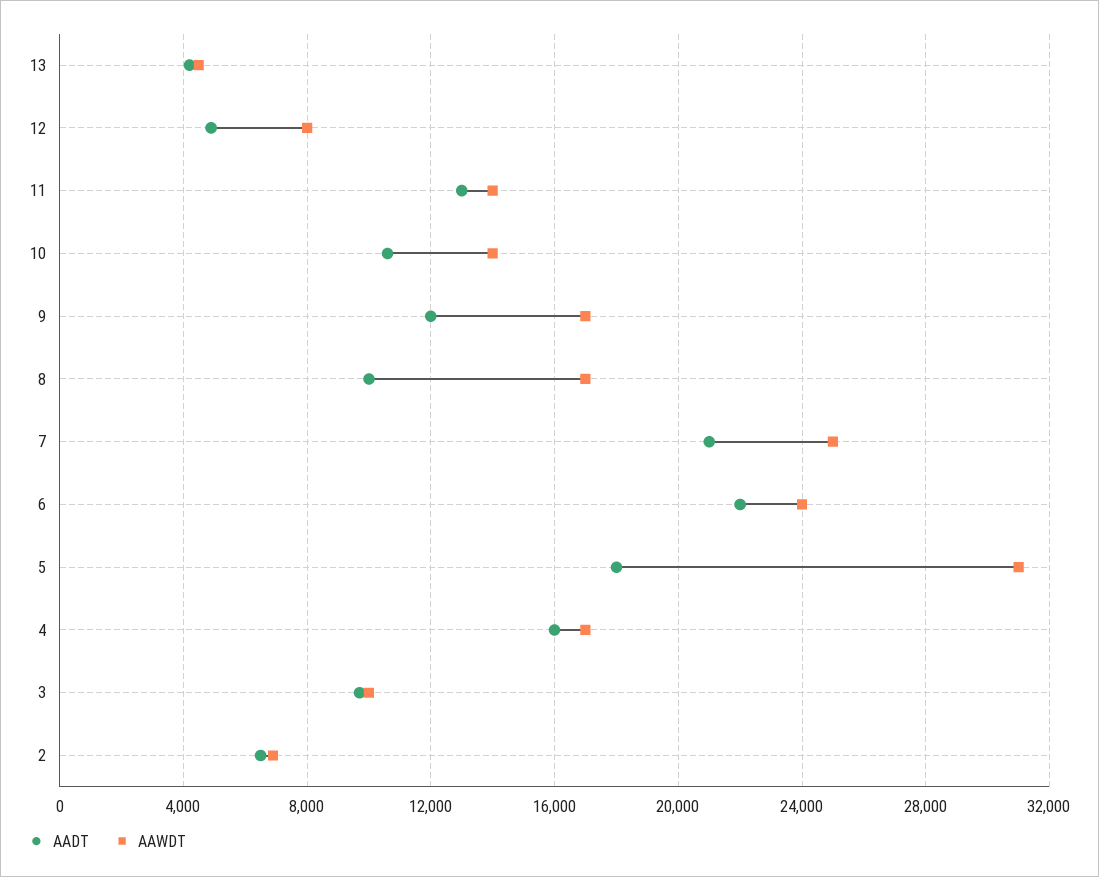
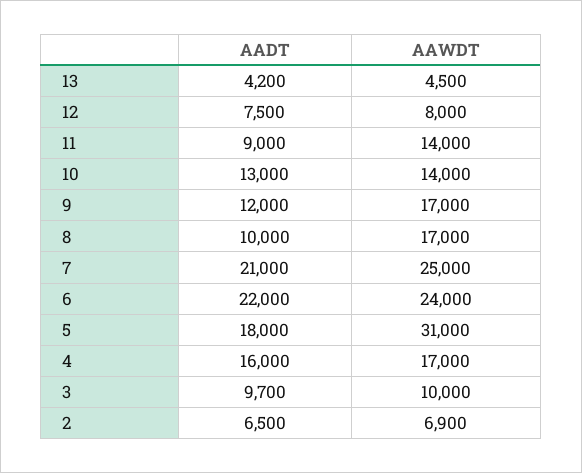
AADT, 12: 5000 -> 7500
AADT, 11: 13000 -> 9000
AADT, 10: 10500 -> 13000

